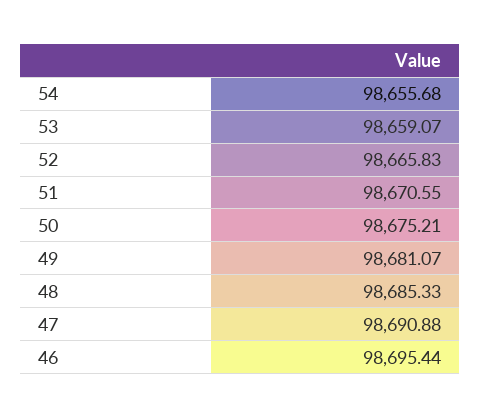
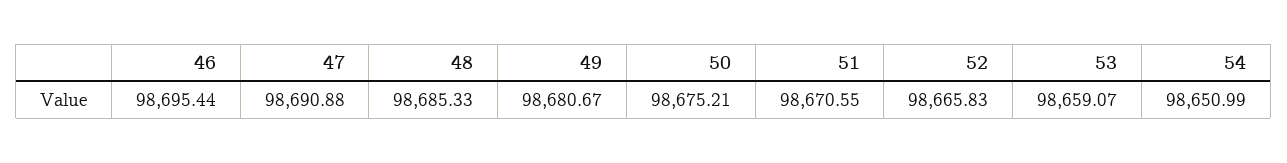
54: 98655.68 -> 98650.99
49: 98681.07 -> 98680.67

